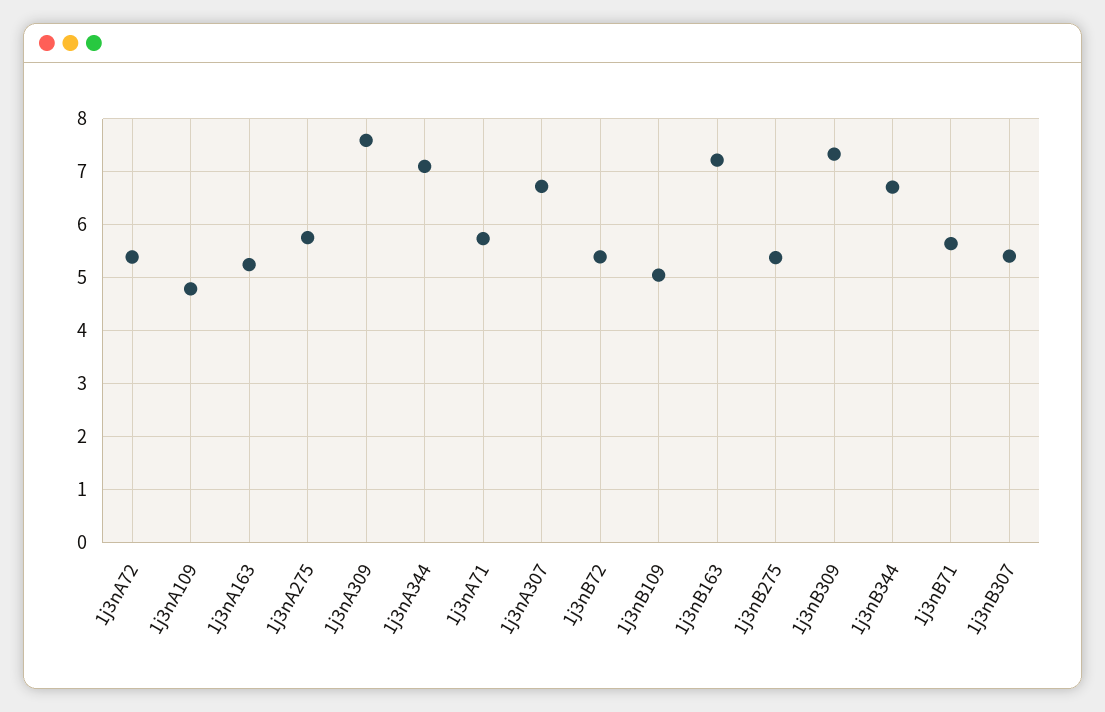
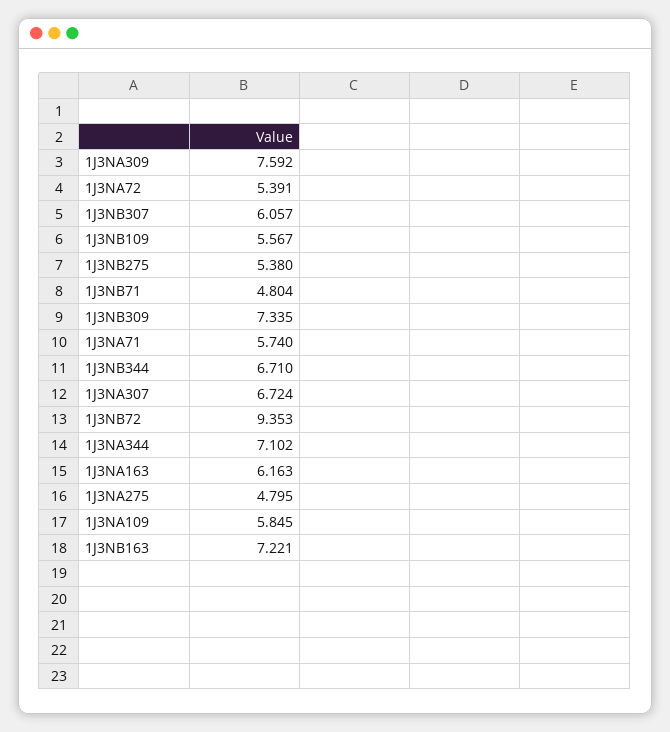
1j3nA109: 4.8 -> 5.845
1j3nA163: 5.2 -> 6.163
1j3nA275: 5.8 -> 4.795
1j3nB72: 5.4 -> 9.353
1j3nB109: 5 -> 5.567
1j3nB71: 5.6 -> 4.804
1j3nB307: 5.4 -> 6.057

